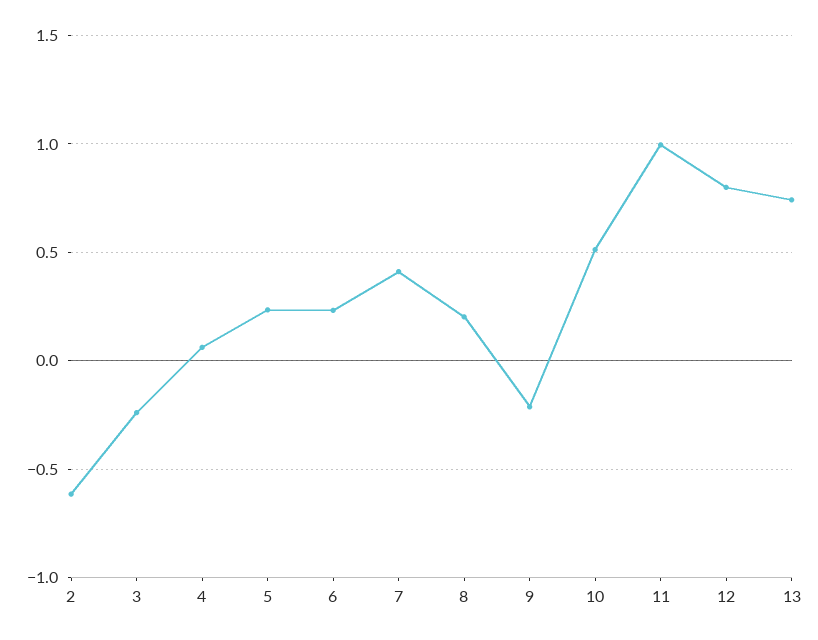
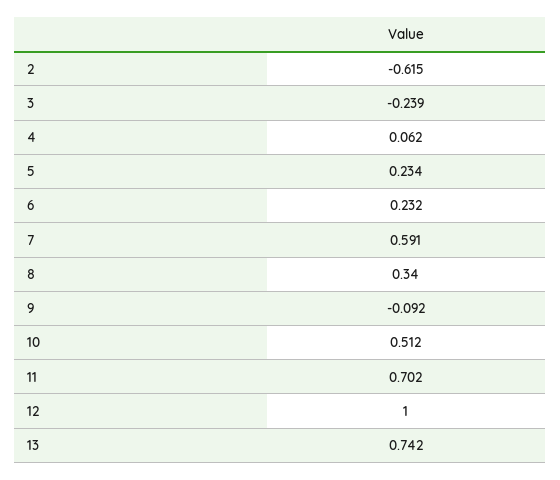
7: 0.4 -> 0.591
8: 0.2 -> 0.34
9: -0.2 -> -0.092
11: 1 -> 0.702
12: 0.8 -> 1

